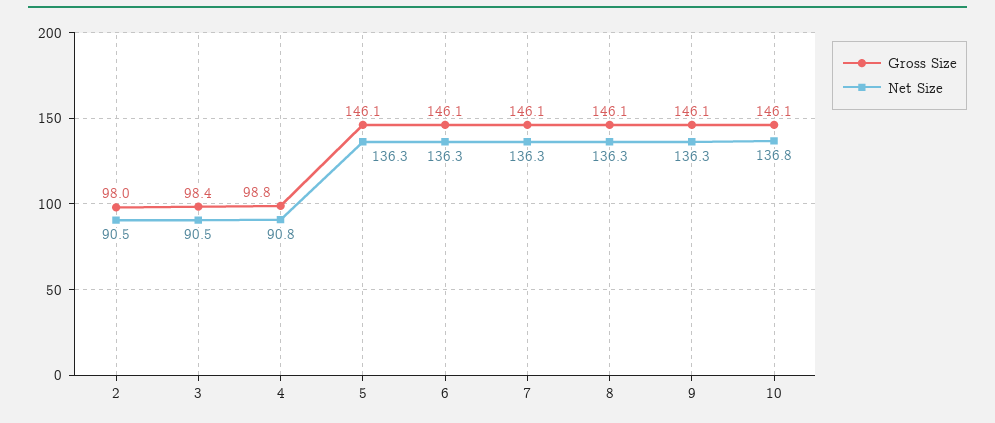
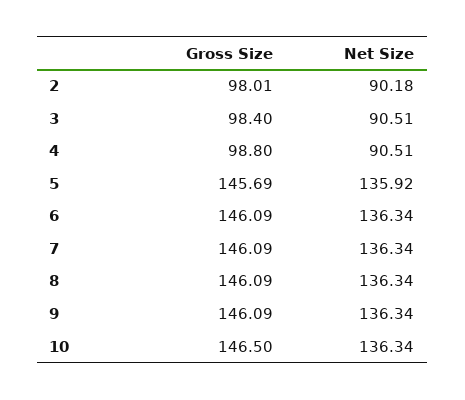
Net Size, 2: 90.5 -> 90.18
Net Size, 4: 90.8 -> 90.51
Gross Size, 5: 146.1 -> 145.69
Net Size, 5: 136.3 -> 135.92
Gross Size, 10: 146.1 -> 146.5
Net Size, 10: 136.8 -> 136.34

